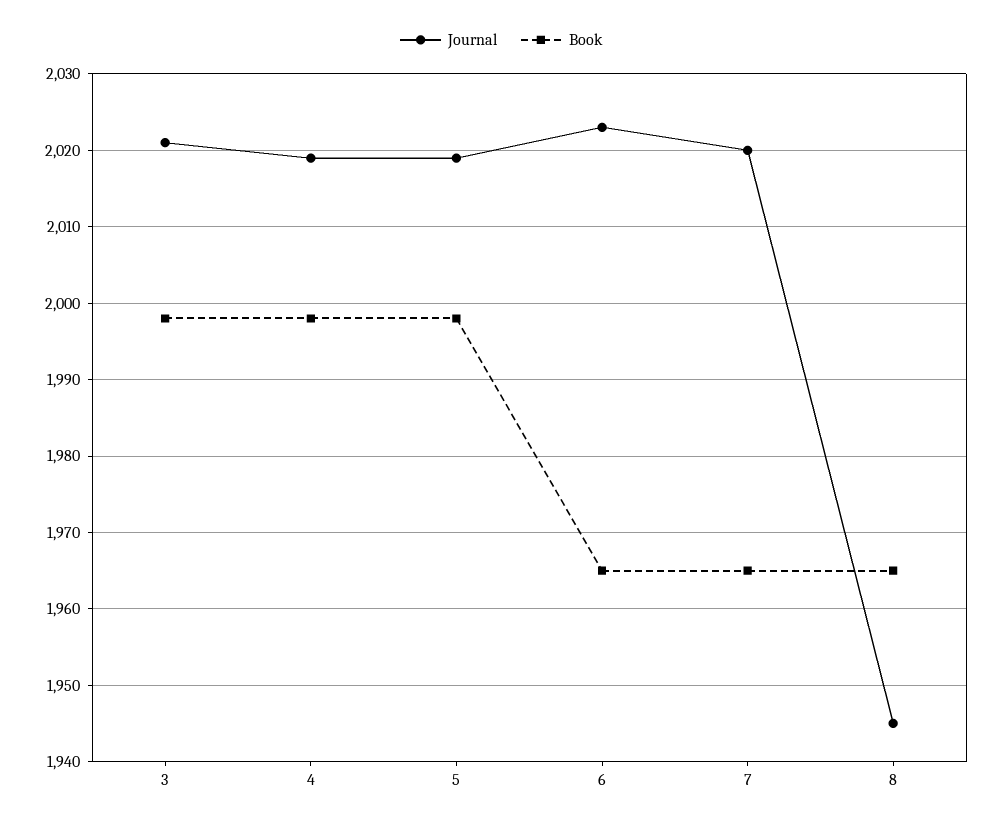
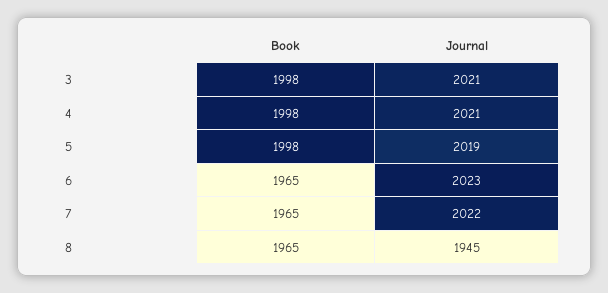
Journal, 4: 2019 -> 2021
Journal, 7: 2020 -> 2022

